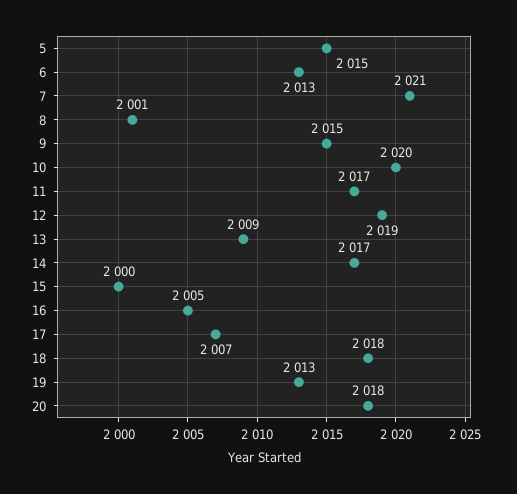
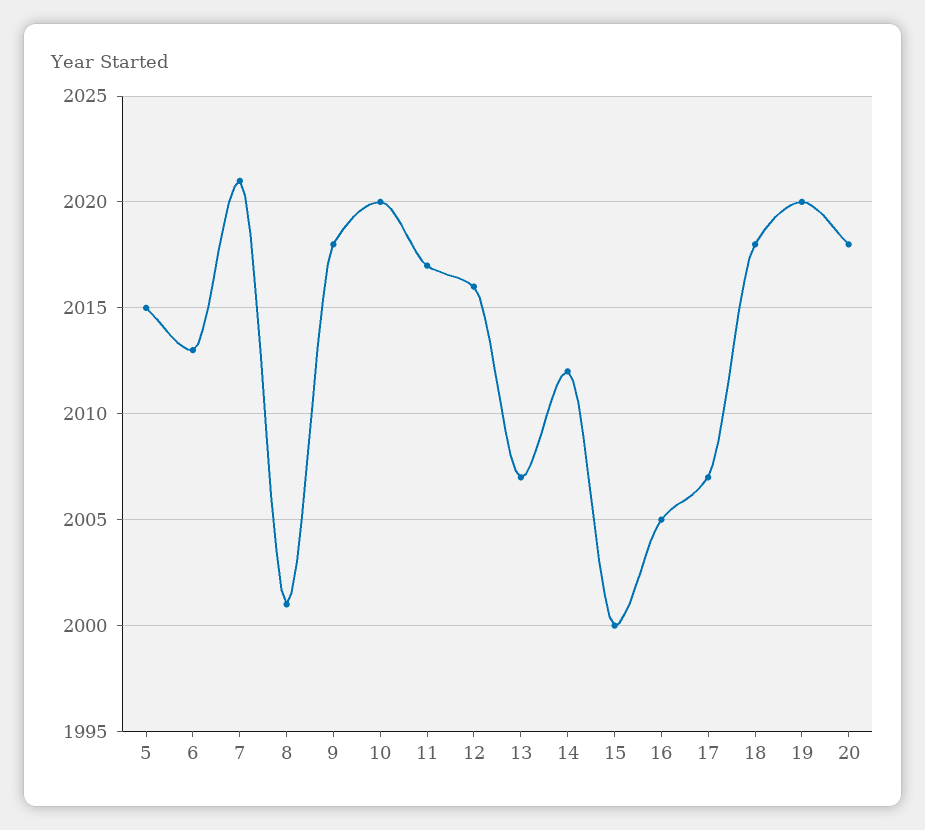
9: 2015 -> 2018
12: 2019 -> 2016
13: 2009 -> 2007
14: 2017 -> 2012
19: 2013 -> 2020

